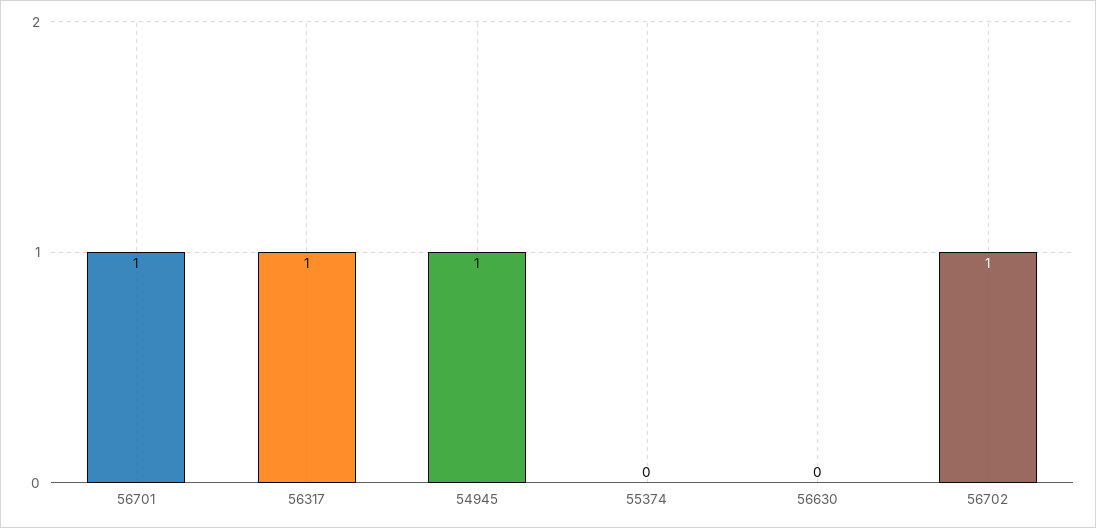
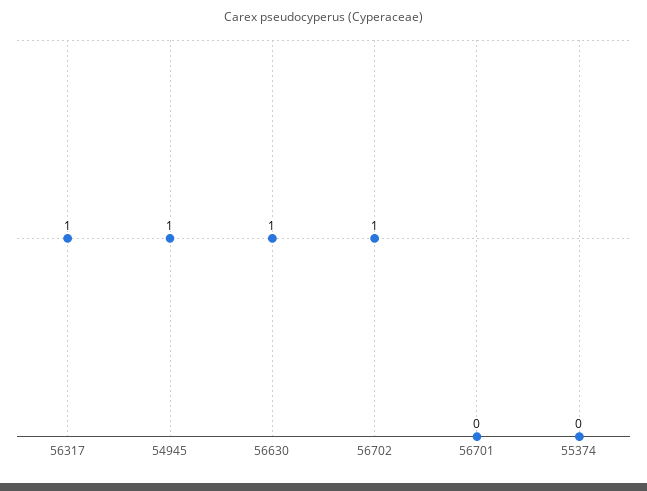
56701: 1 -> 0
56630: 0 -> 1

